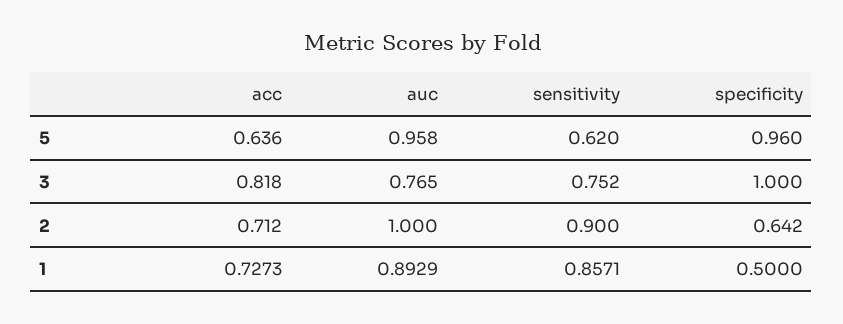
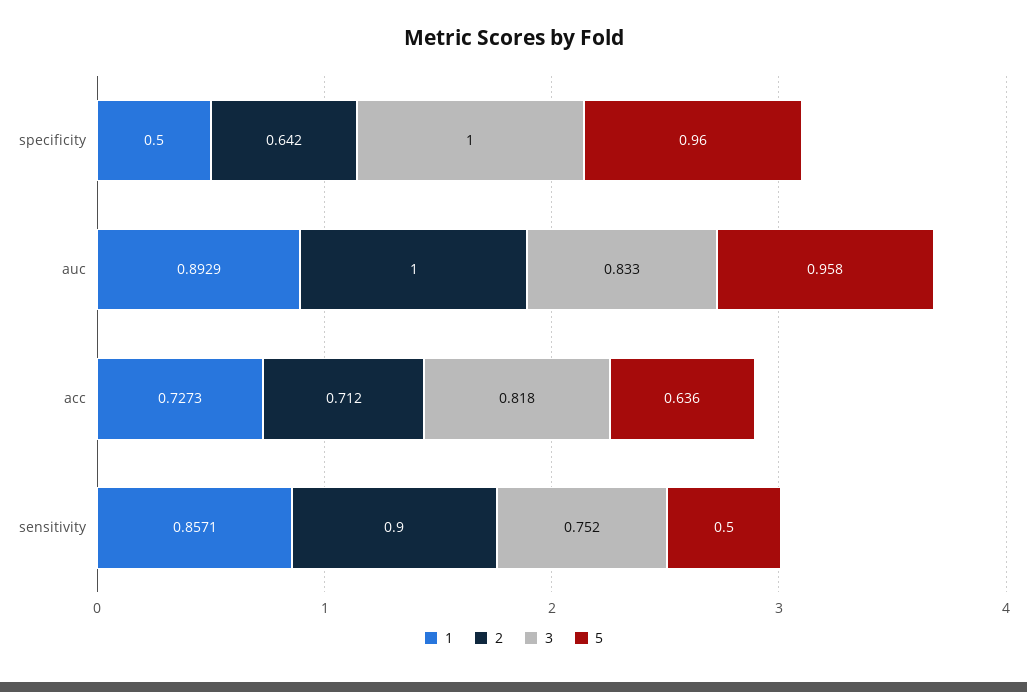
5, sensitivity: 0.62 -> 0.5
3, auc: 0.765 -> 0.833

